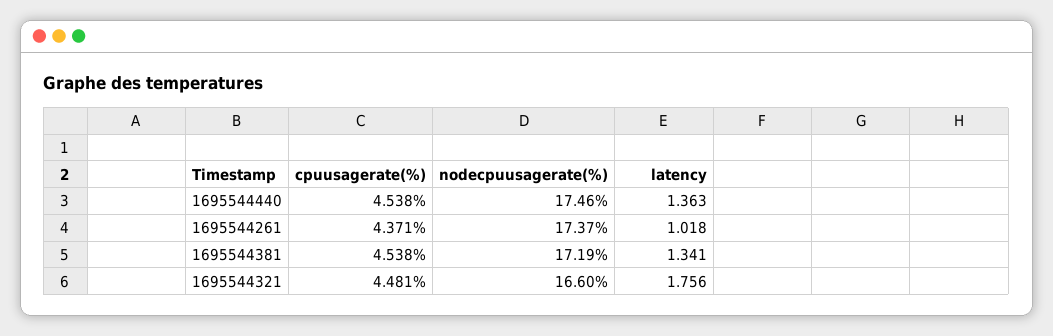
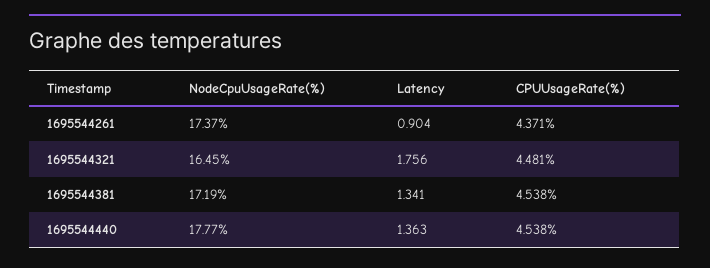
nodecpuusagerate(%), 1695544440: 17.46 -> 17.77
latency, 1695544261: 1.018 -> 0.904
nodecpuusagerate(%), 1695544321: 16.6 -> 16.45

